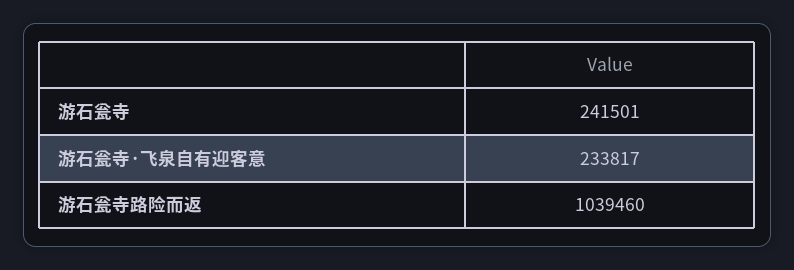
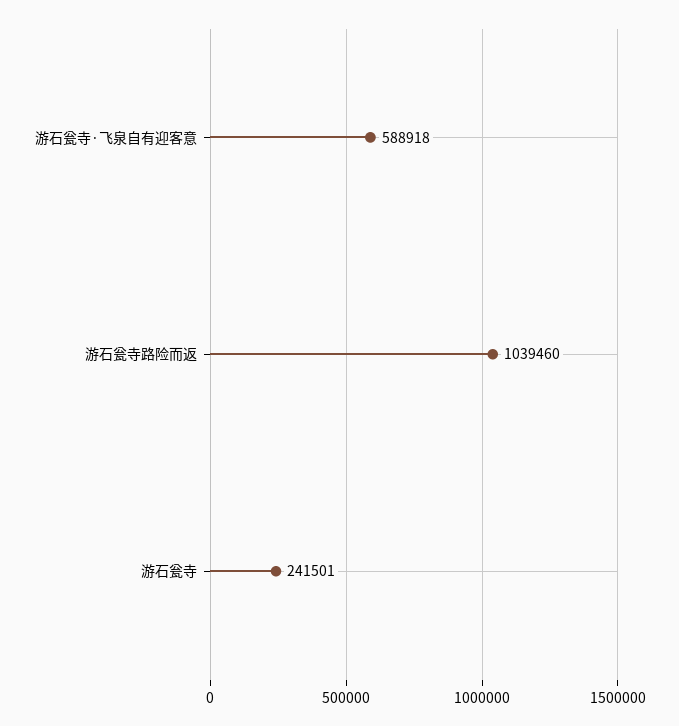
游石瓮寺·飞泉自有迎客意: 233817 -> 588918

